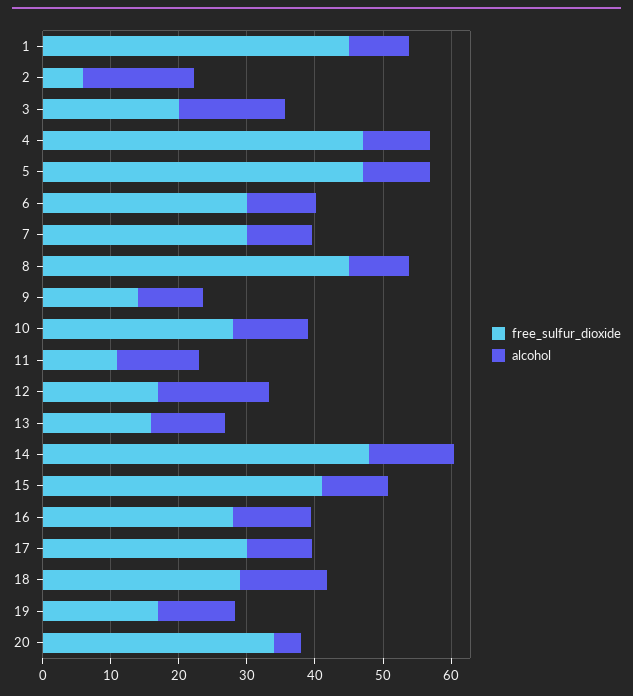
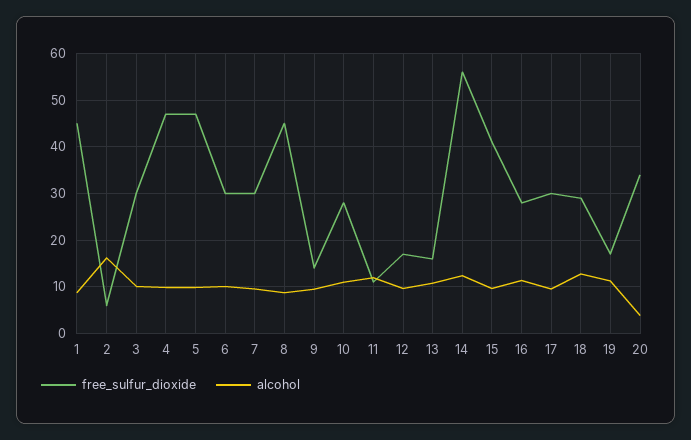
free_sulfur_dioxide, 3: 20 -> 30
alcohol, 3: 16 -> 10
alcohol, 12: 16 -> 10
free_sulfur_dioxide, 14: 48 -> 56

